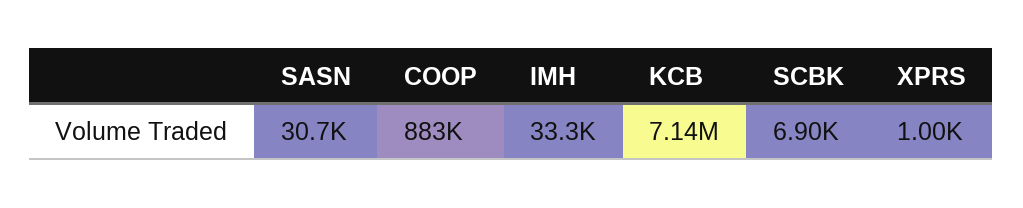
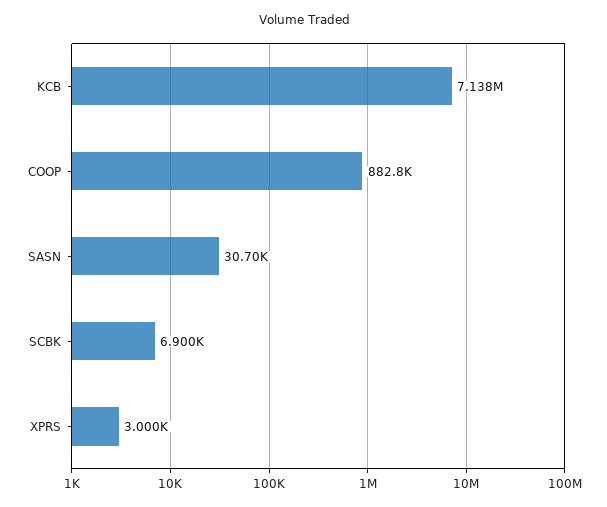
IMH: 33300 -> none
XPRS: 1000 -> 3000

